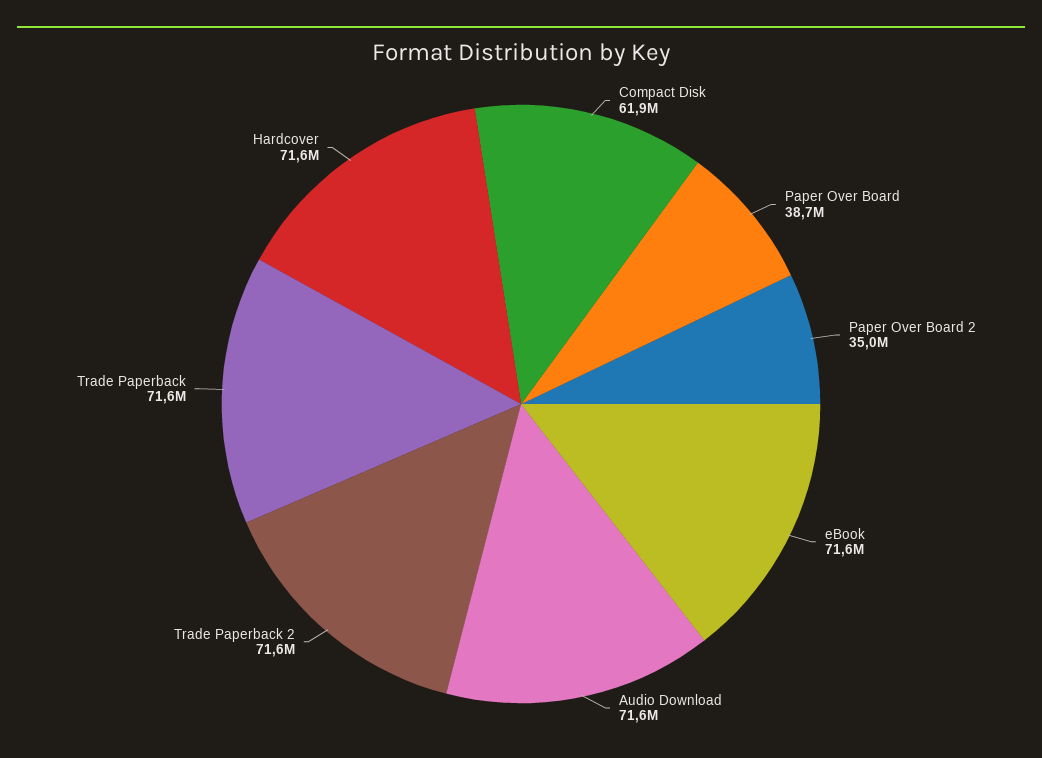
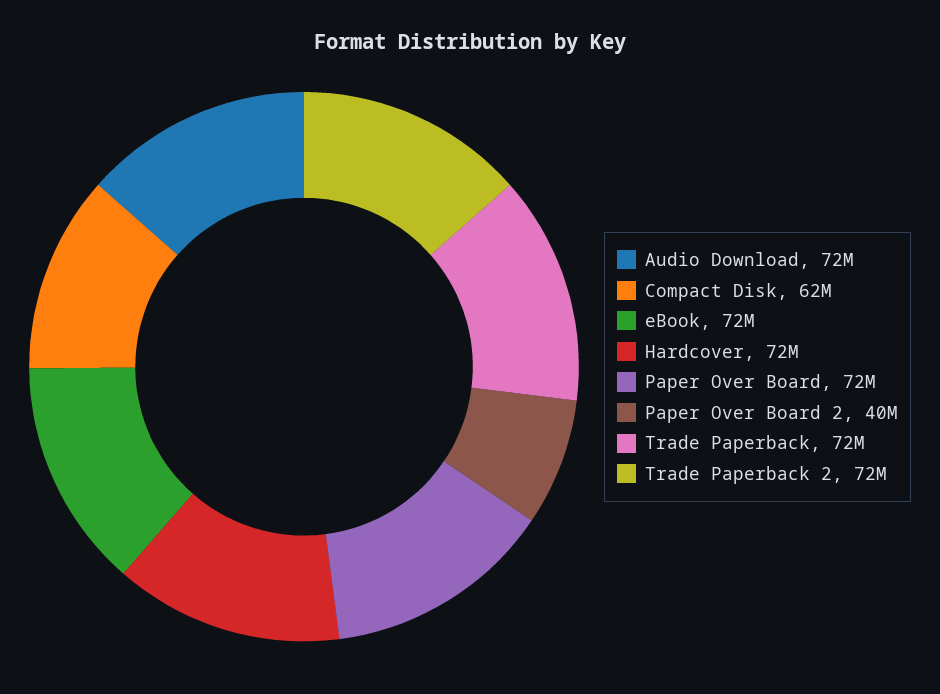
Paper Over Board: 38700000 -> 72000000
Paper Over Board 2: 35000000 -> 40000000

